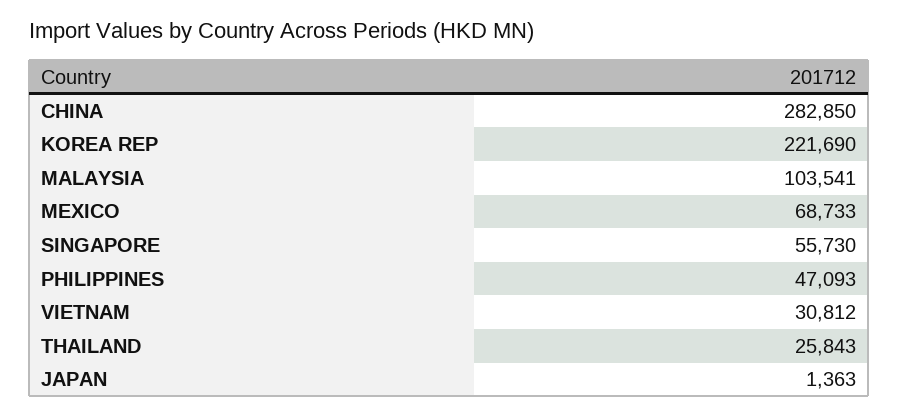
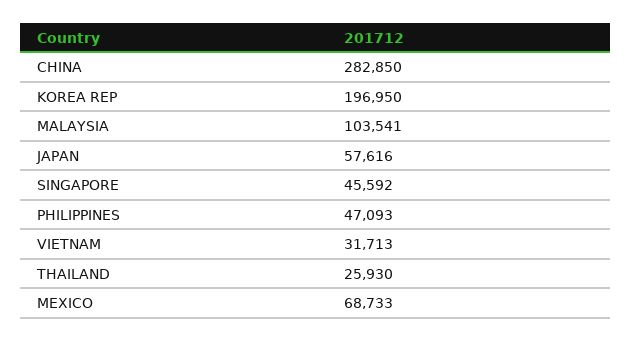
KOREA REP: 221690 -> 196950
SINGAPORE: 55730 -> 45592
VIETNAM: 30812 -> 31713
THAILAND: 25843 -> 25930
JAPAN: 1363 -> 57616

